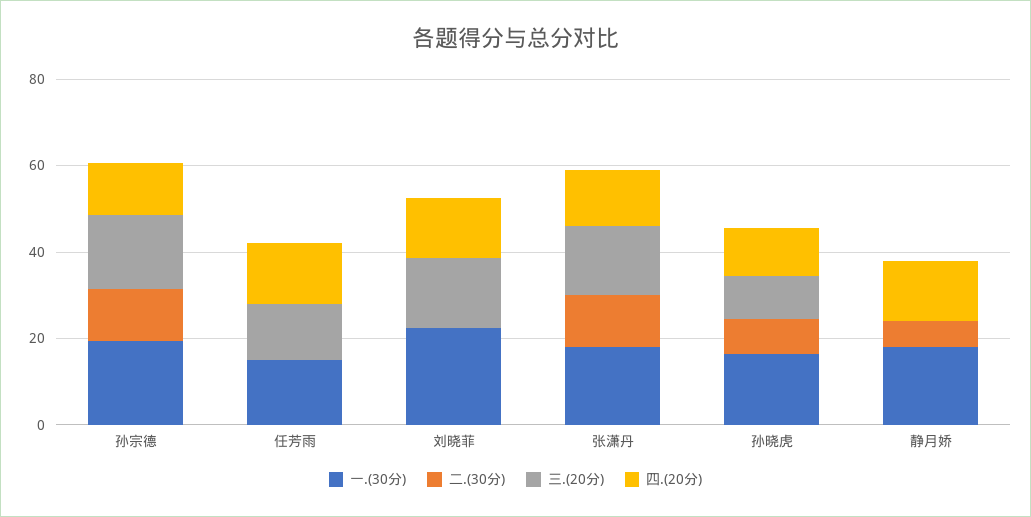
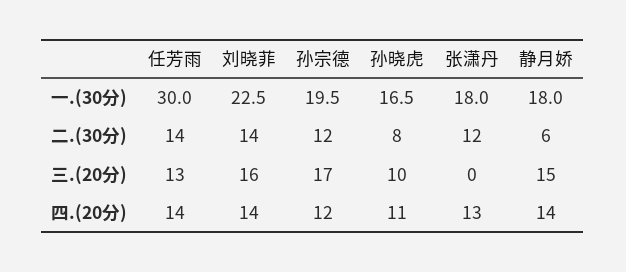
一.(30分), 任芳雨: 15 -> 30
二.(30分), 任芳雨: 0 -> 14
二.(30分), 刘晓菲: 0 -> 14
三.(20分), 张潇丹: 15 -> 0
三.(20分), 静月娇: 0 -> 15

